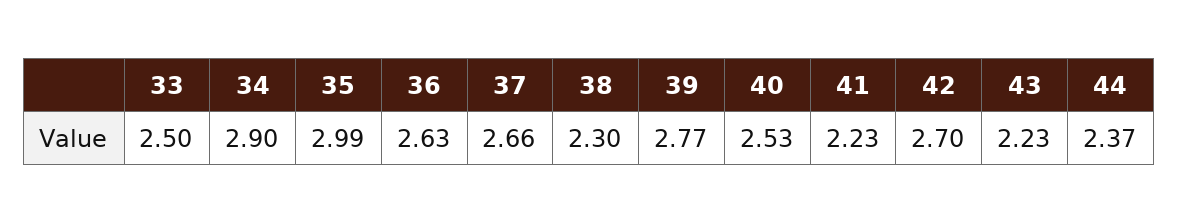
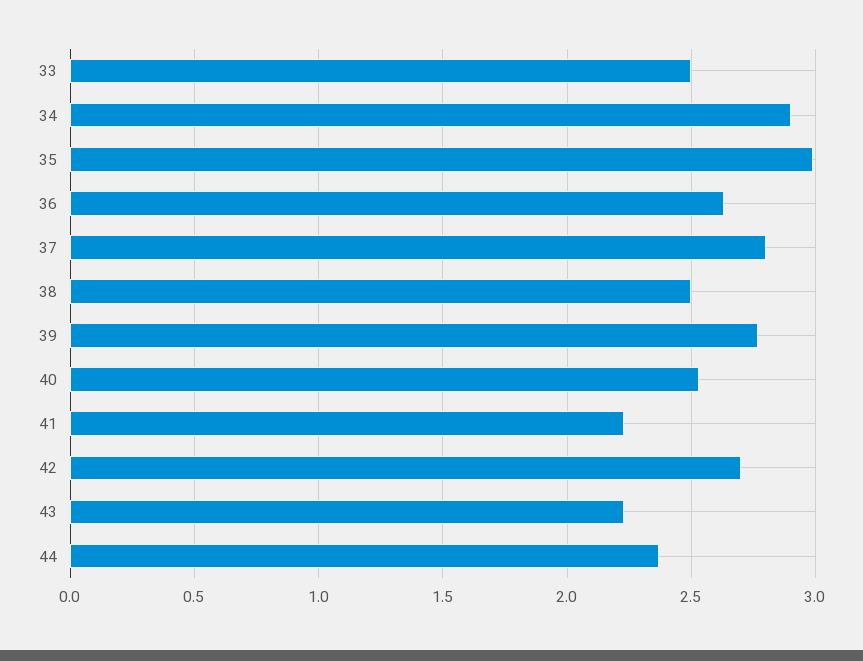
37: 2.66 -> 2.8
38: 2.3 -> 2.5

